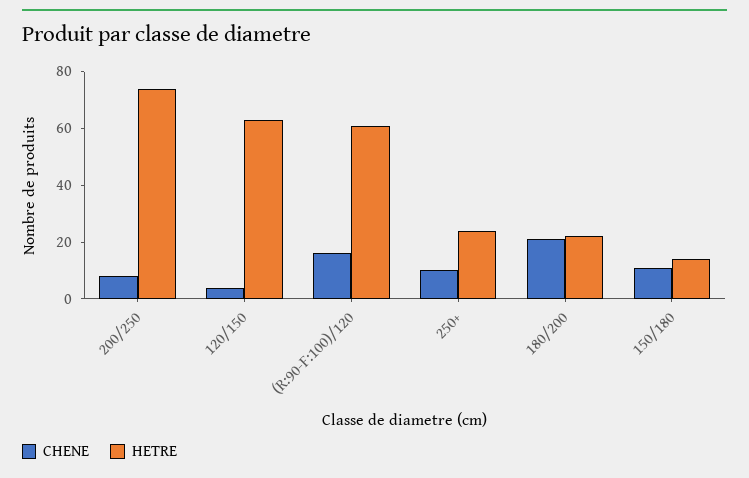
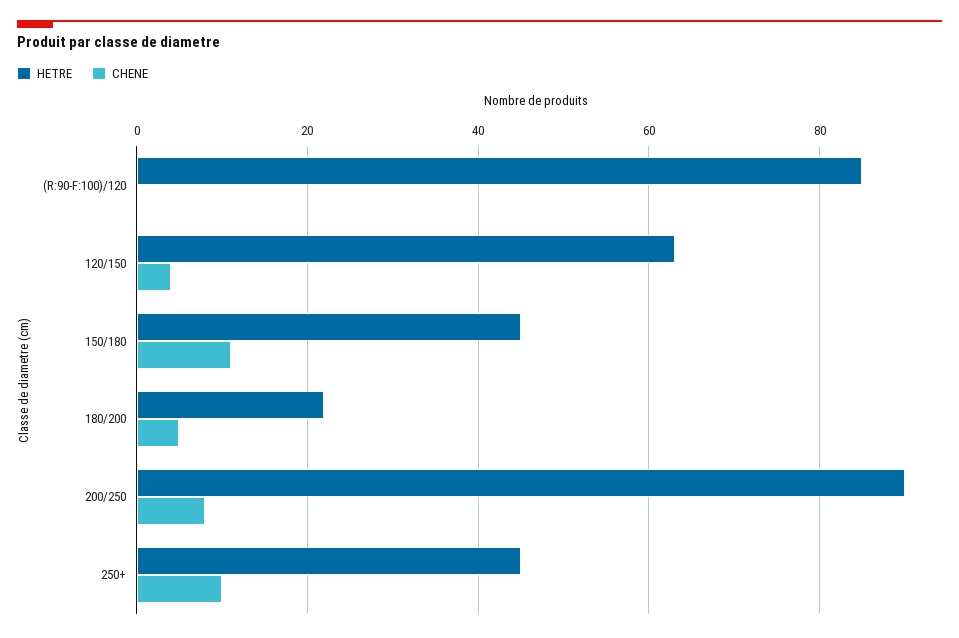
HETRE, 200/250: 75 -> 90
CHENE, (R:90-F:100)/120: 15 -> 0
HETRE, (R:90-F:100)/120: 60 -> 85
HETRE, 250+: 25 -> 45
CHENE, 180/200: 20 -> 5
HETRE, 150/180: 15 -> 45

